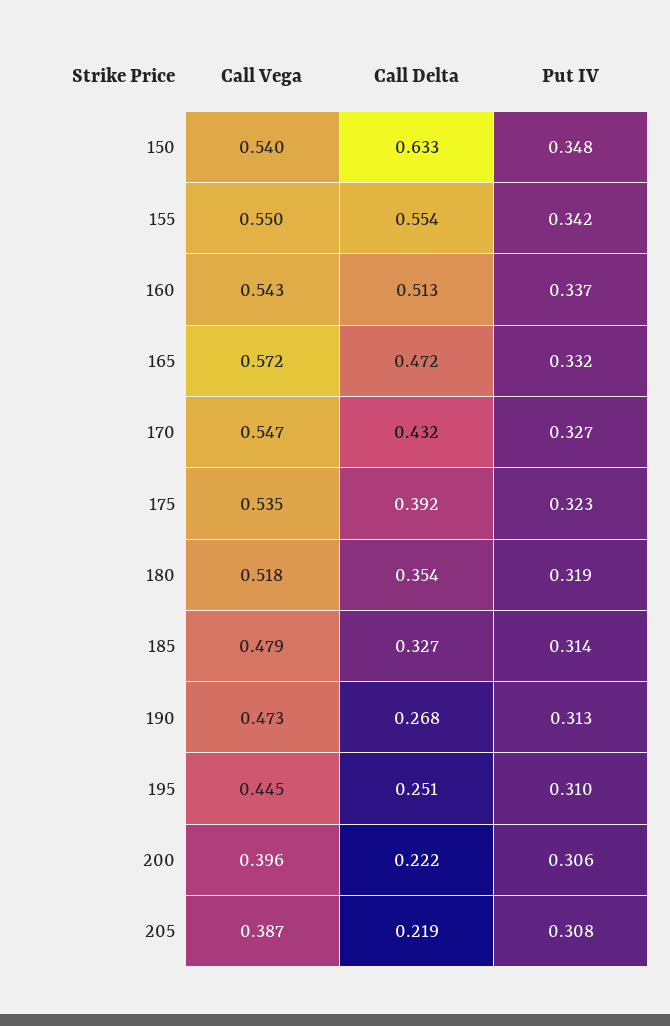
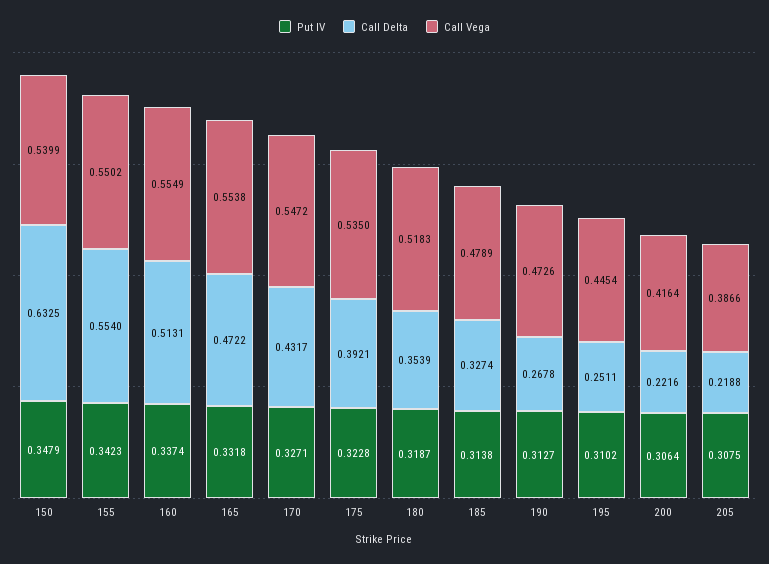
Call Vega, 160: 0.543 -> 0.5549
Call Vega, 165: 0.572 -> 0.5538
Call Vega, 200: 0.396 -> 0.4164

